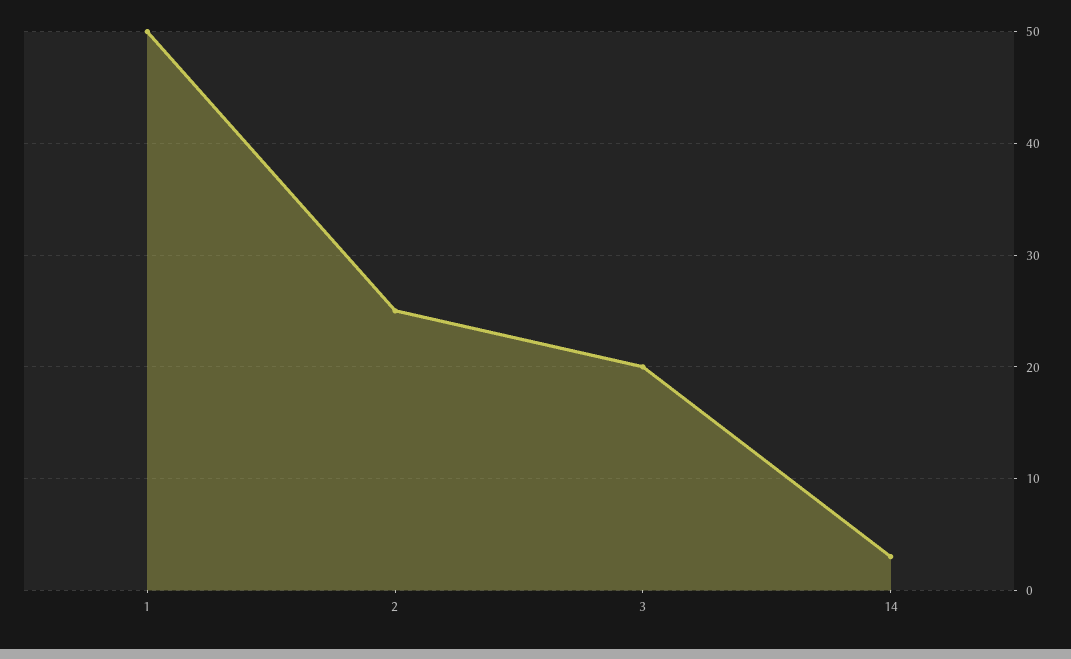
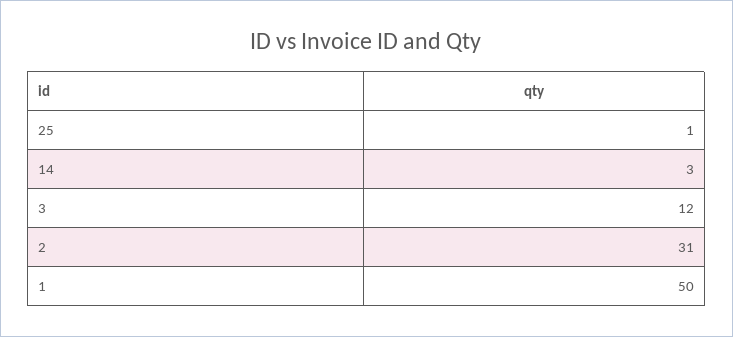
2: 25 -> 31
3: 20 -> 12
25: none -> 1

